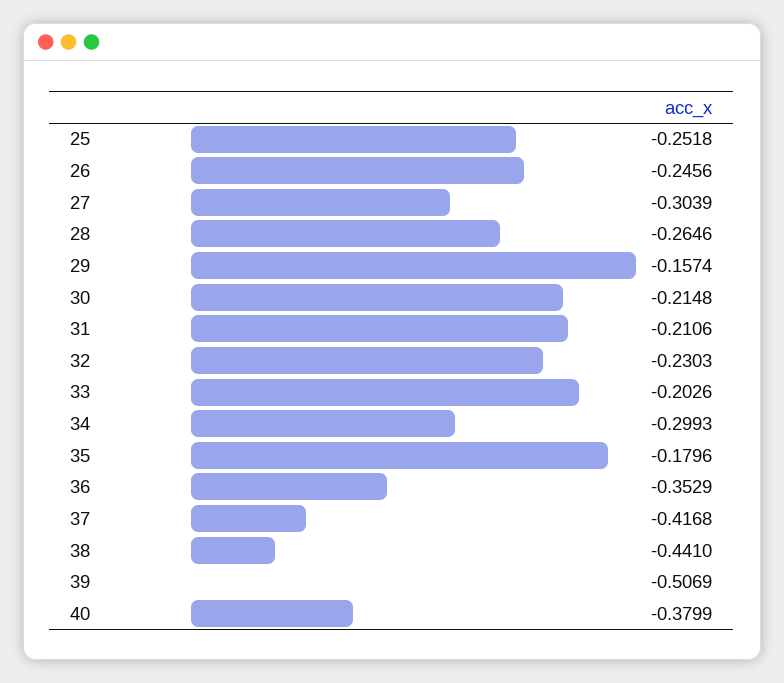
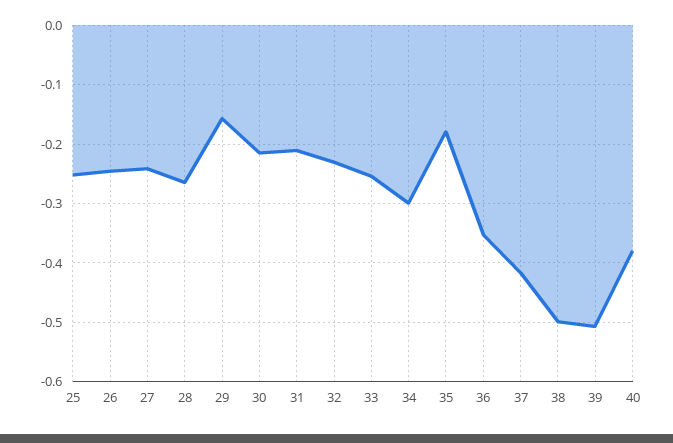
27: -0.3039 -> -0.24
33: -0.2026 -> -0.26
38: -0.441 -> -0.5

